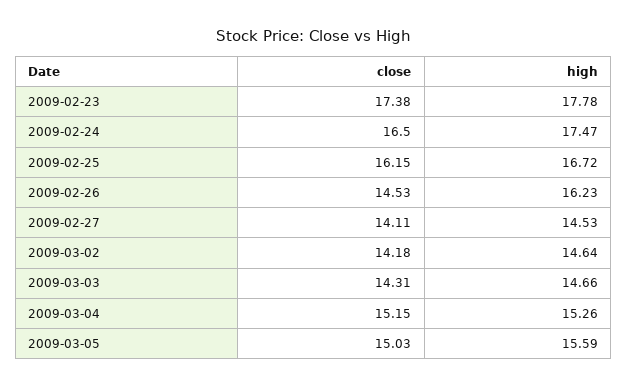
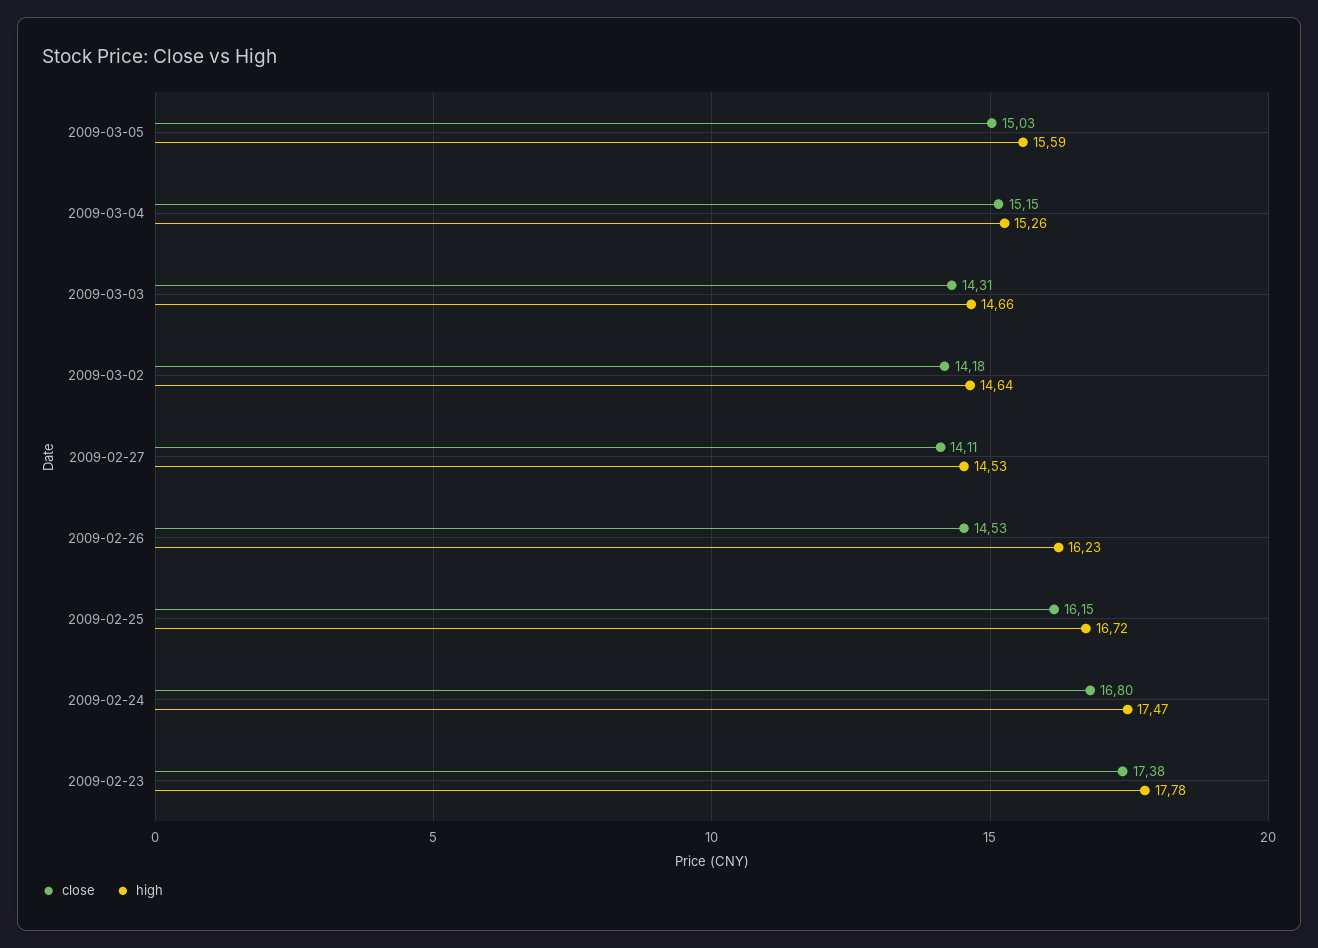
close, 2009-02-24: 16.5 -> 16.8

